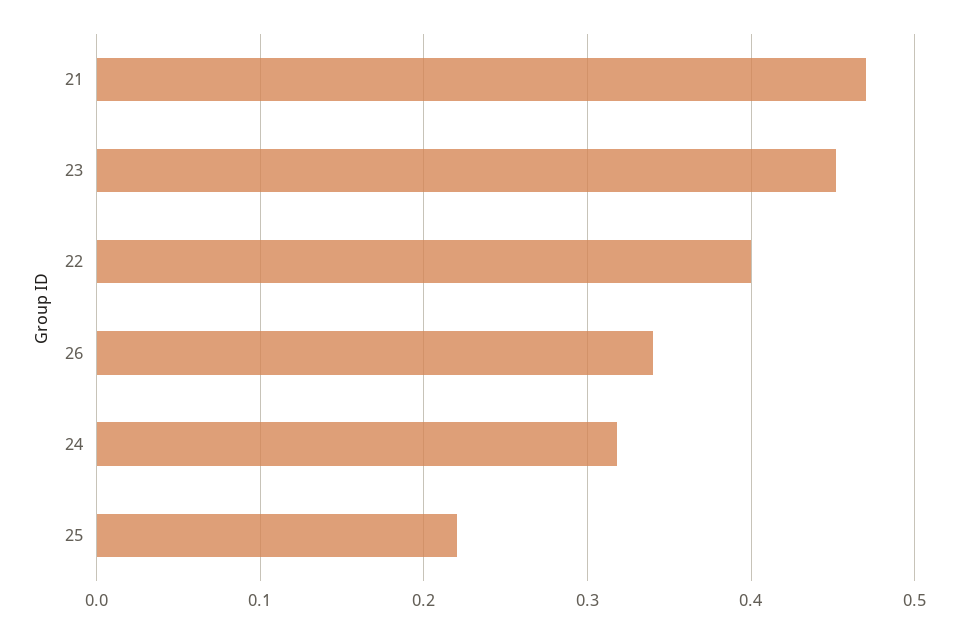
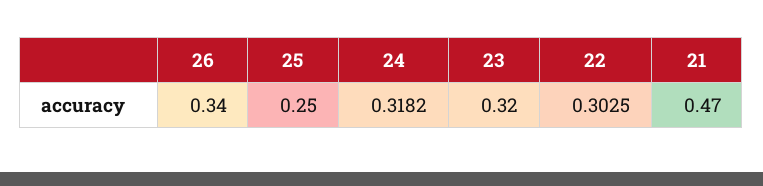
23: 0.45 -> 0.32
22: 0.4 -> 0.3025
25: 0.22 -> 0.25

